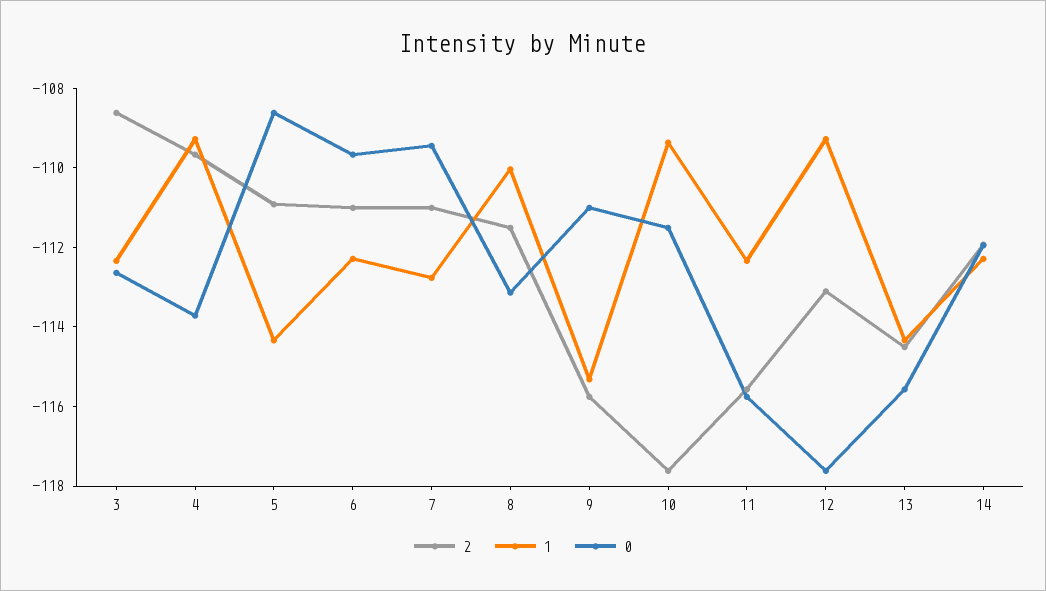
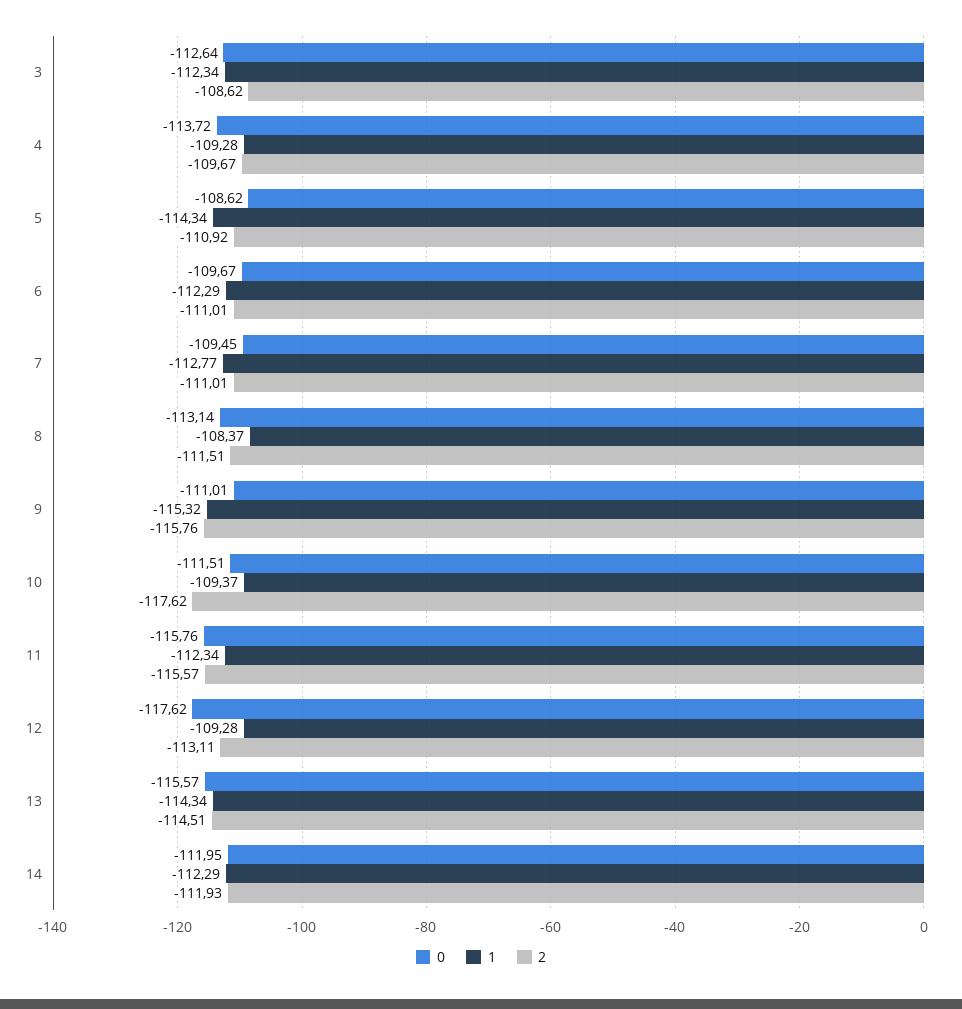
1, 8: -110 -> -108.37

